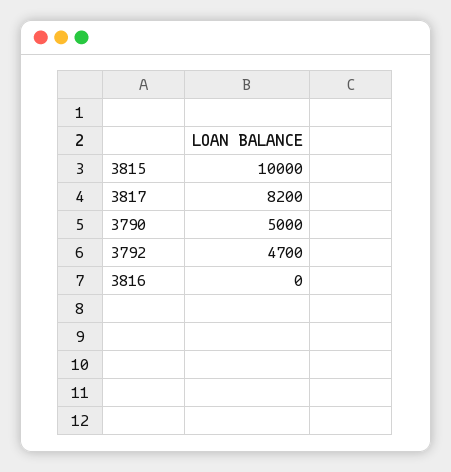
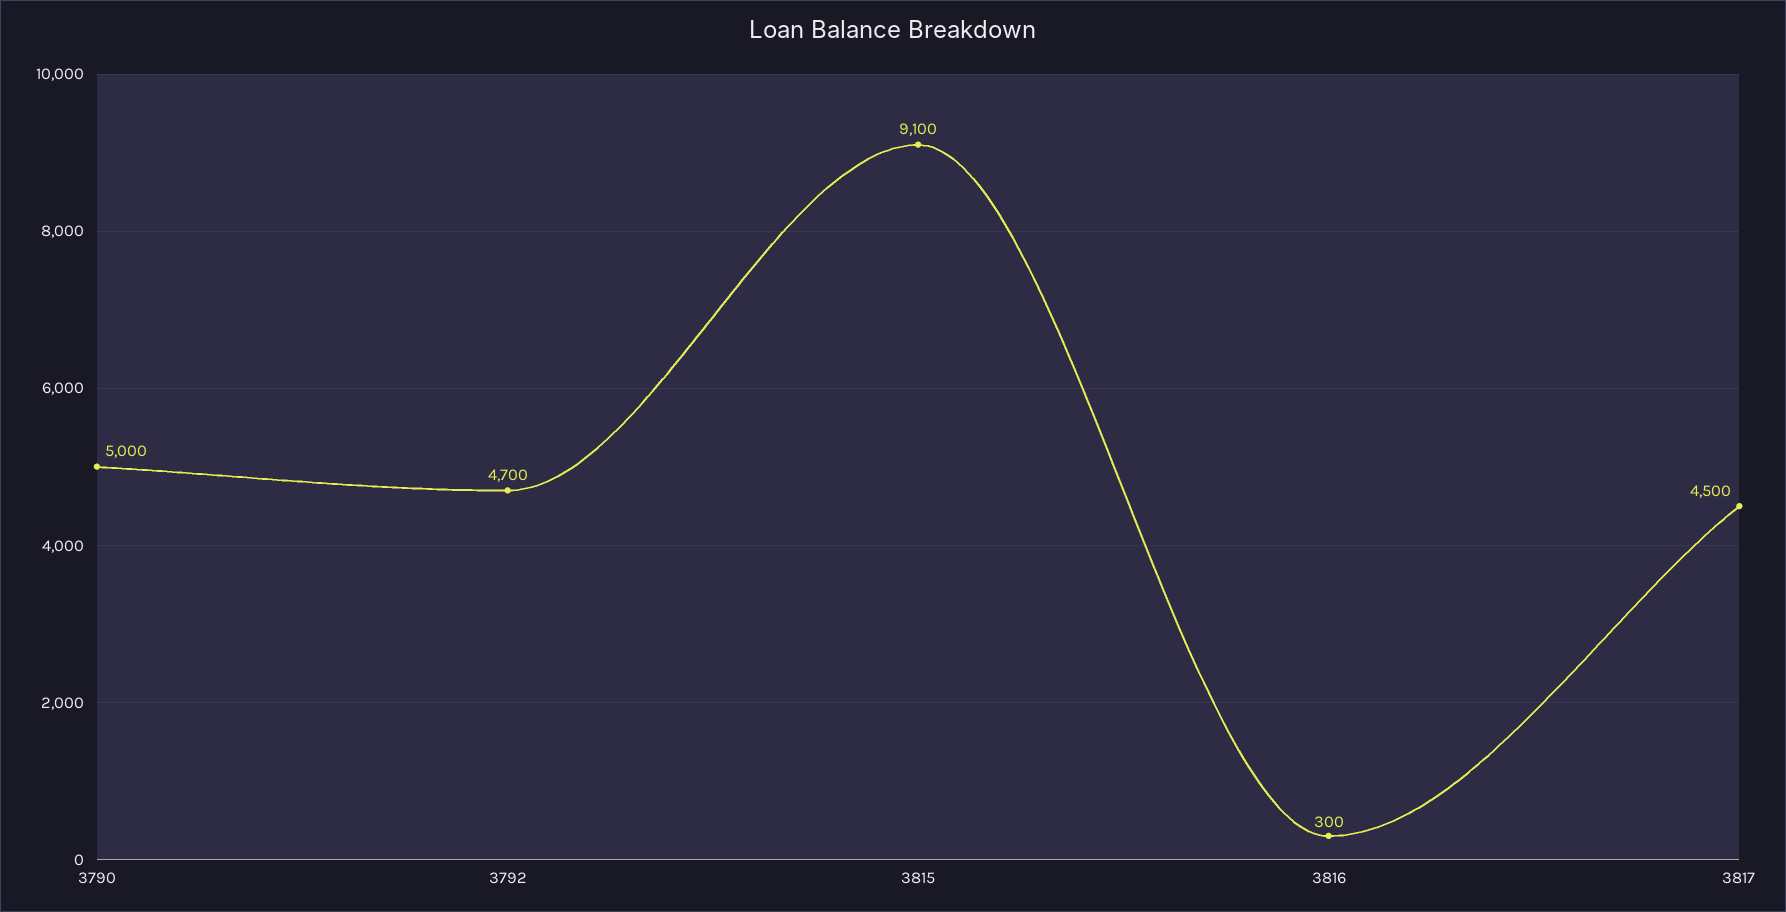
3815: 10000 -> 9100
3817: 8200 -> 4500
3816: 0 -> 300

